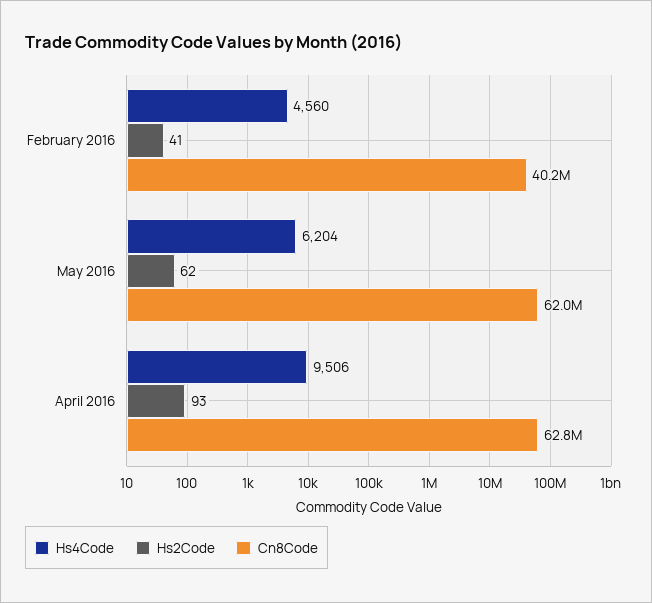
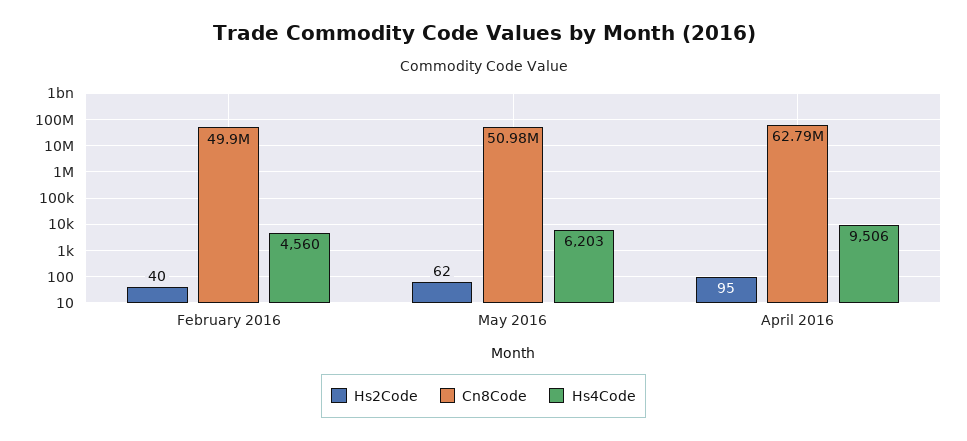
Hs2Code, February 2016: 41 -> 40
Cn8Code, February 2016: 40200000 -> 49900000
Hs4Code, May 2016: 6204 -> 6203
Cn8Code, May 2016: 62000000 -> 50980000
Hs2Code, April 2016: 93 -> 95

